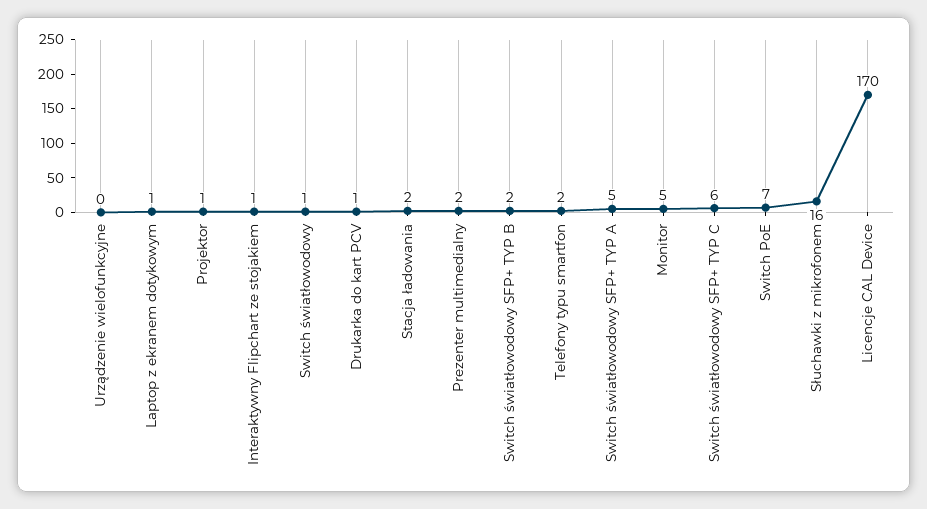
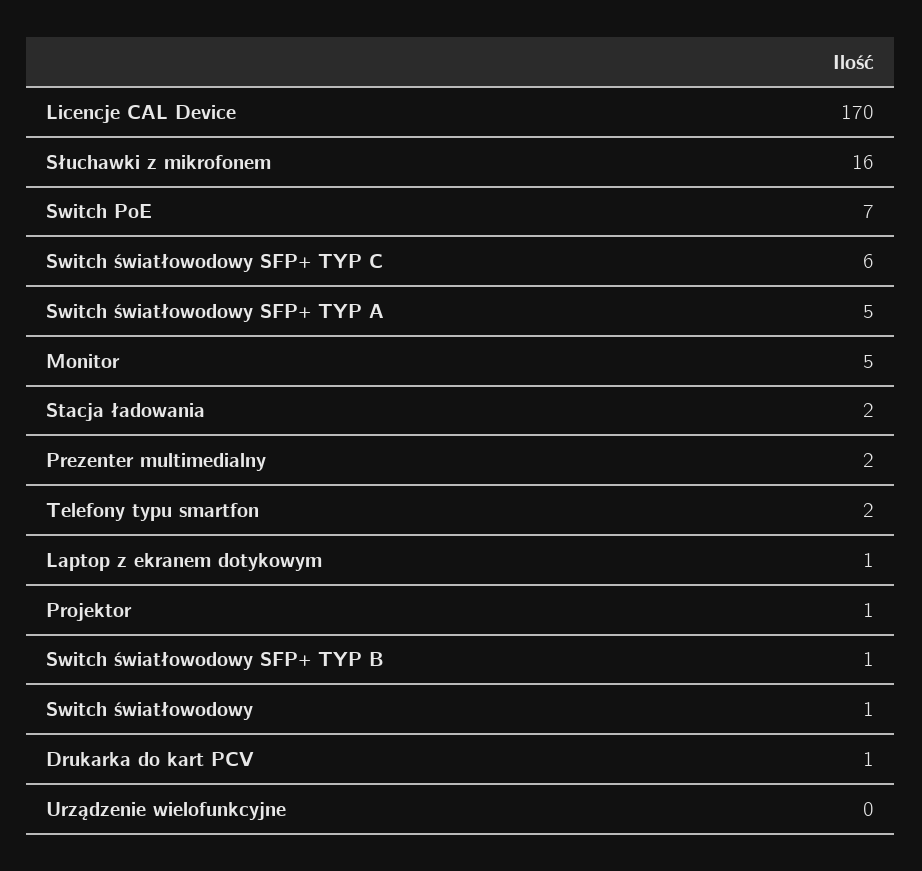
Interaktywny Flipchart ze stojakiem: 1 -> none
Switch światłowodowy SFP+ TYP B: 2 -> 1

